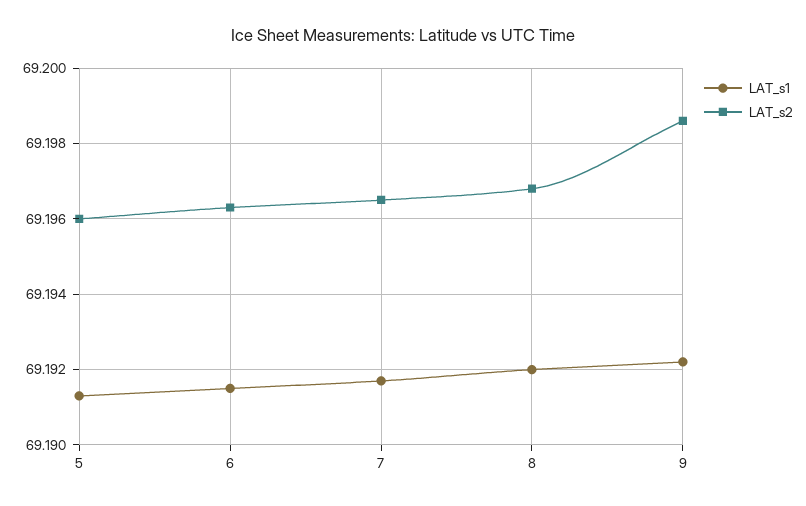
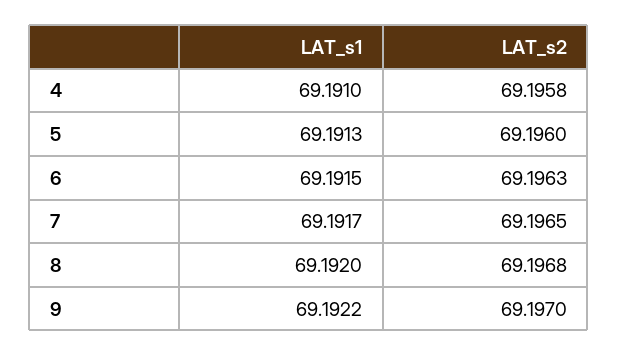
LAT_s2, 9: 69.1985 -> 69.197
LAT_s1, 4: none -> 69.191
LAT_s2, 4: none -> 69.1958

